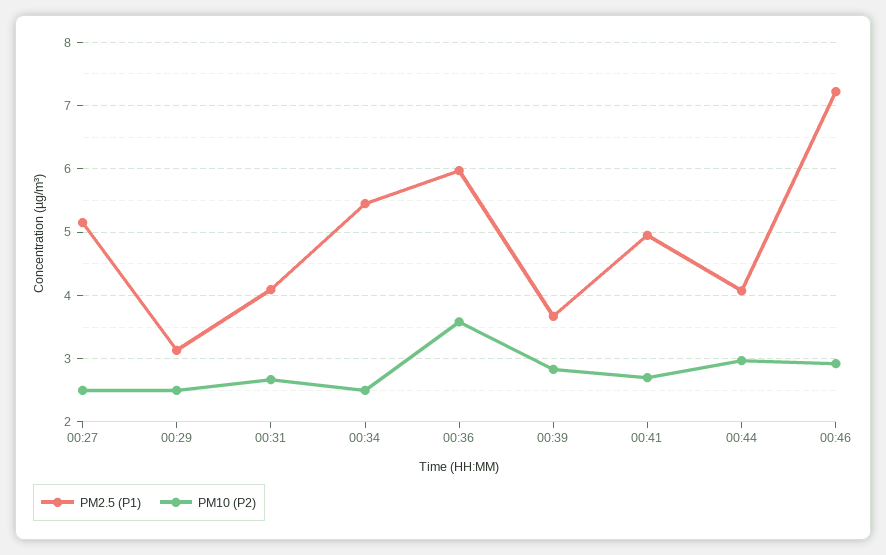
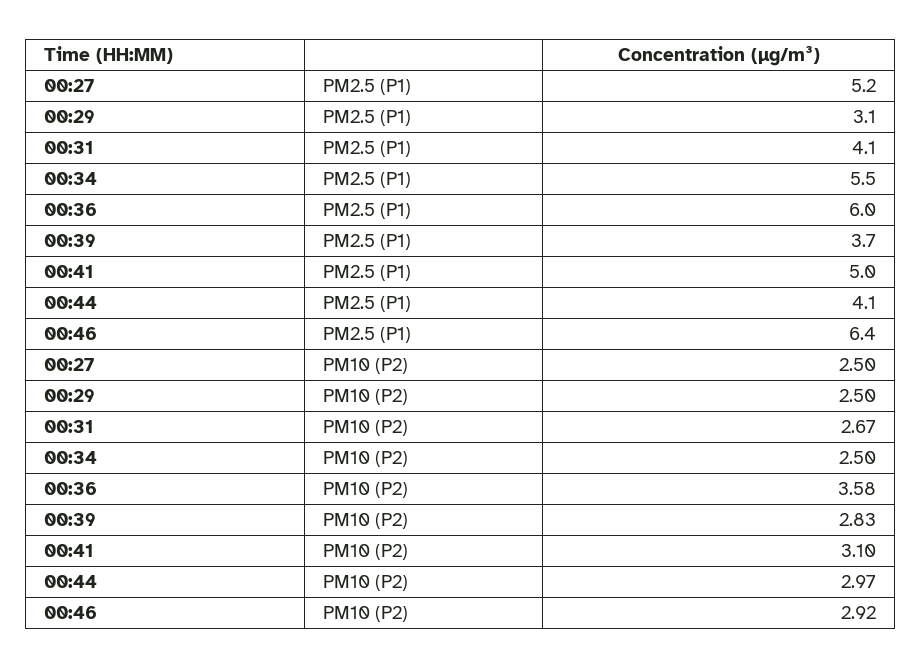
PM10 (P2), 00:41: 2.7 -> 3.1
PM2.5 (P1), 00:46: 7.2 -> 6.4

